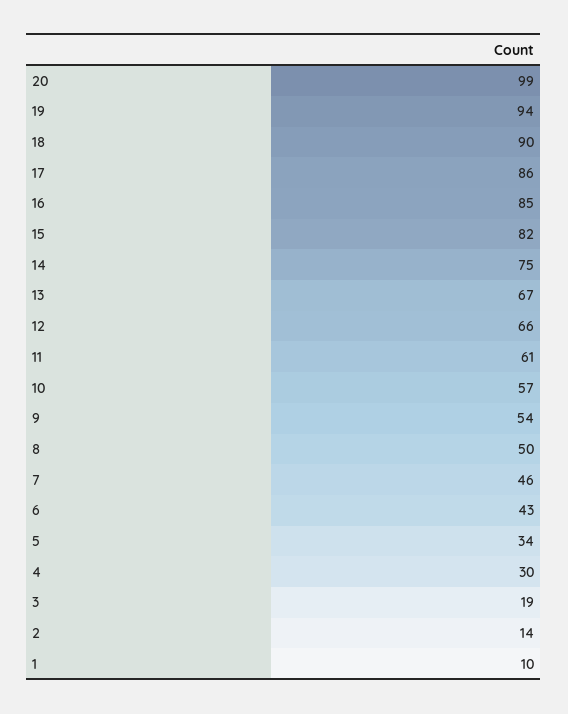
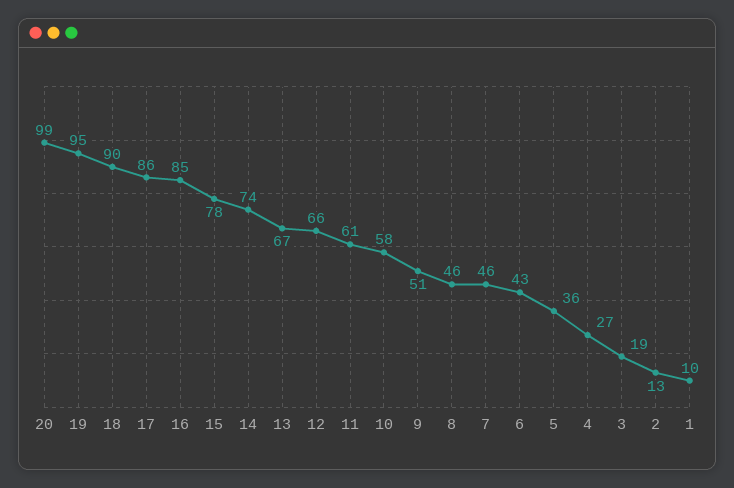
19: 94 -> 95
15: 82 -> 78
14: 75 -> 74
10: 57 -> 58
9: 54 -> 51
8: 50 -> 46
5: 34 -> 36
4: 30 -> 27
2: 14 -> 13

